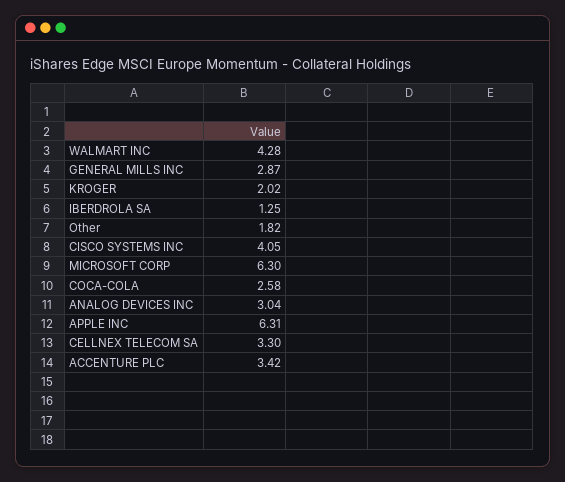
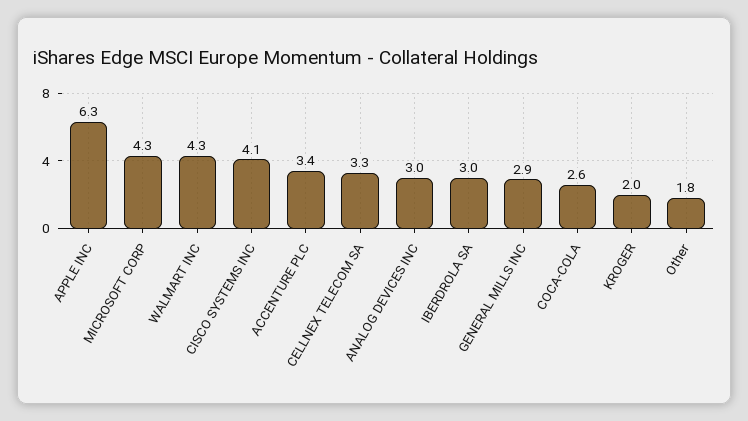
IBERDROLA SA: 1.25 -> 3
MICROSOFT CORP: 6.3 -> 4.3

